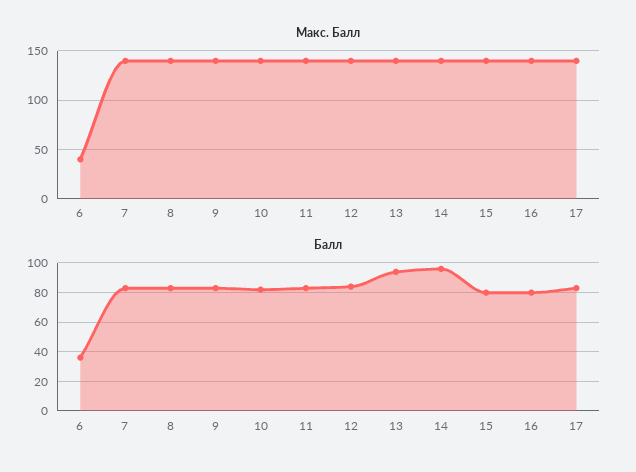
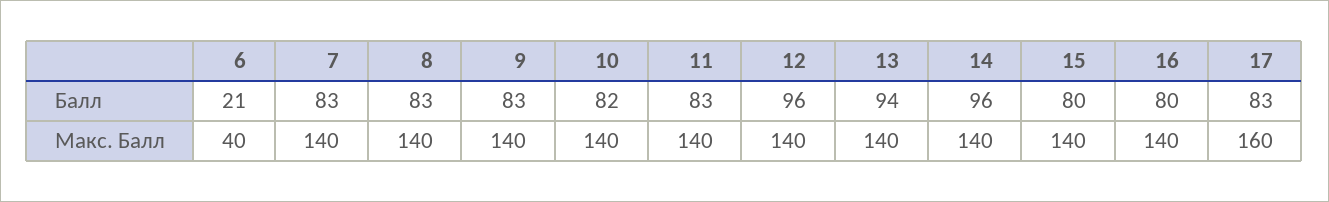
Макс. Балл, 17: 140 -> 160
Балл, 6: 35 -> 21
Балл, 12: 85 -> 96

